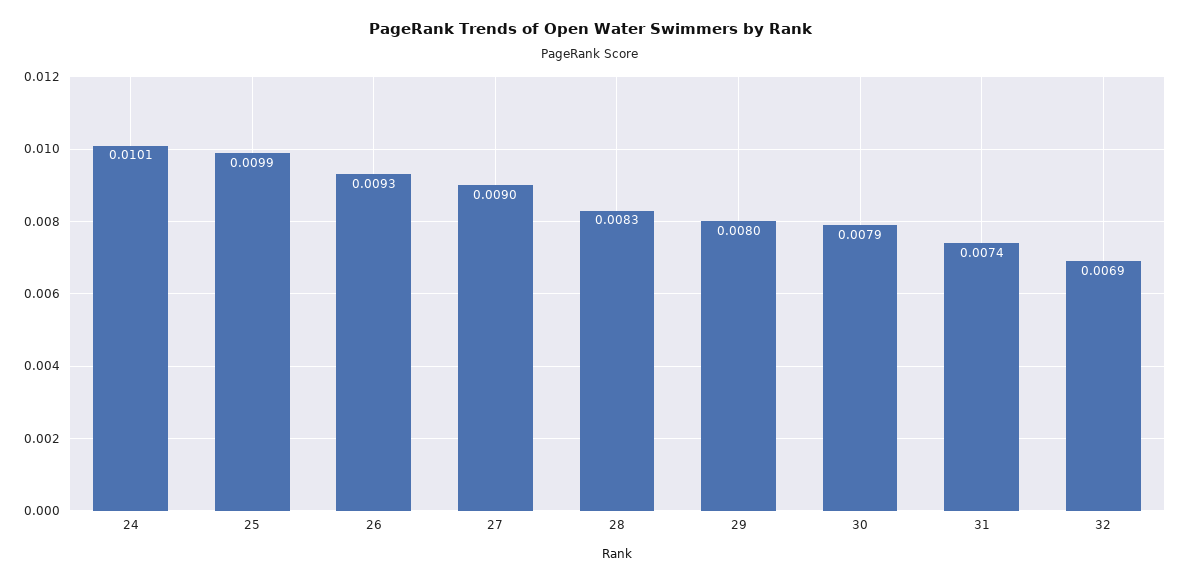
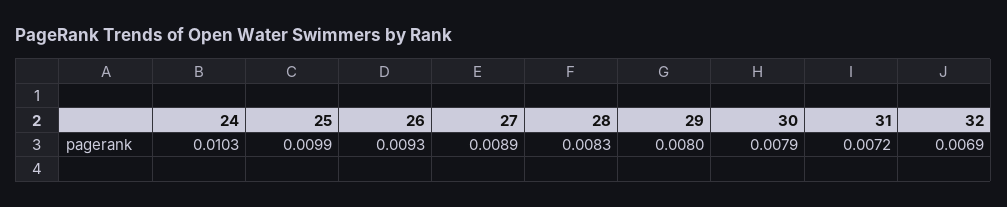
24: 0.0101 -> 0.0103
27: 0.009 -> 0.0089
31: 0.0074 -> 0.0072

